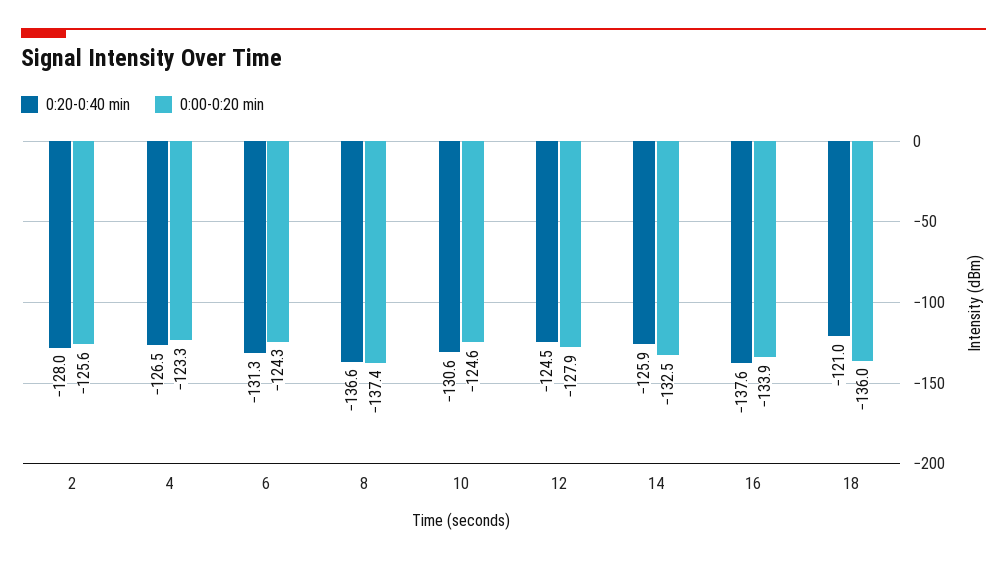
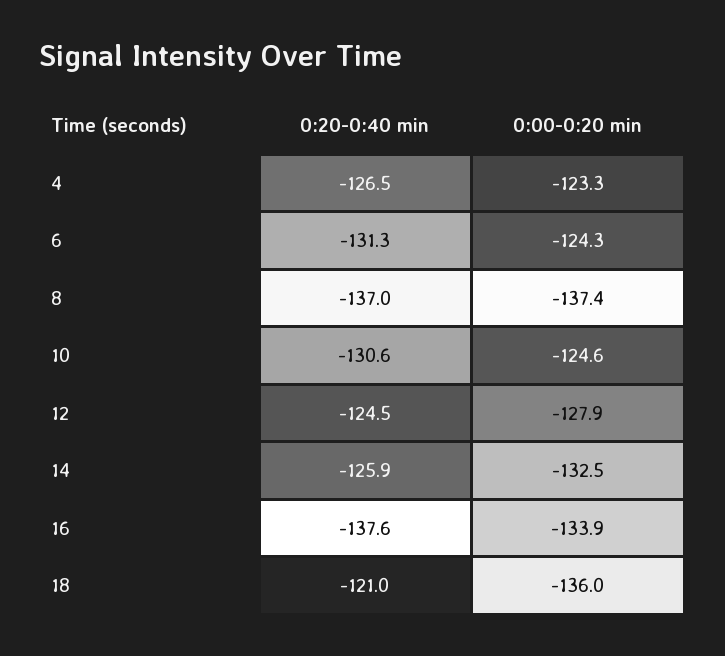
0:20-0:40 min, 2: -128 -> none
0:00-0:20 min, 2: -125.6 -> none
0:20-0:40 min, 8: -136.6 -> -137

